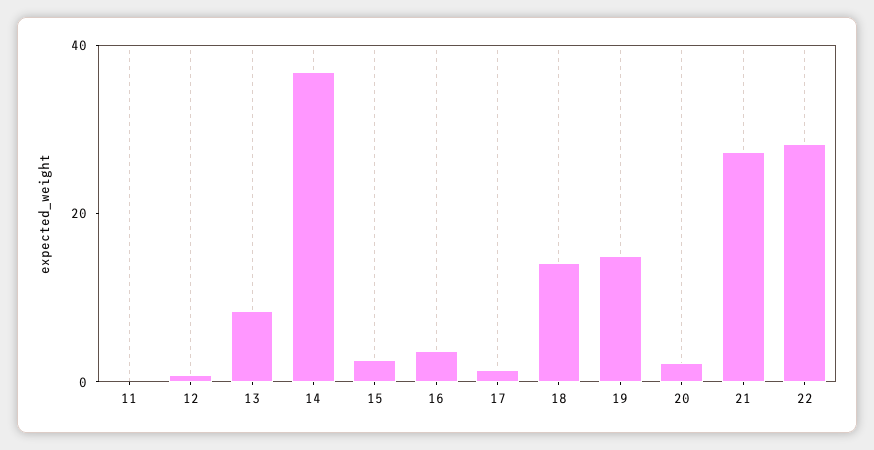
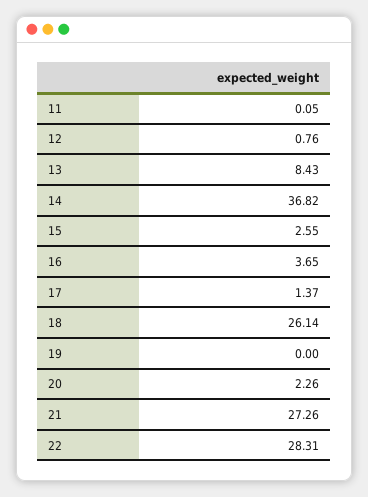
18: 15 -> 26.14
19: 15 -> 0

